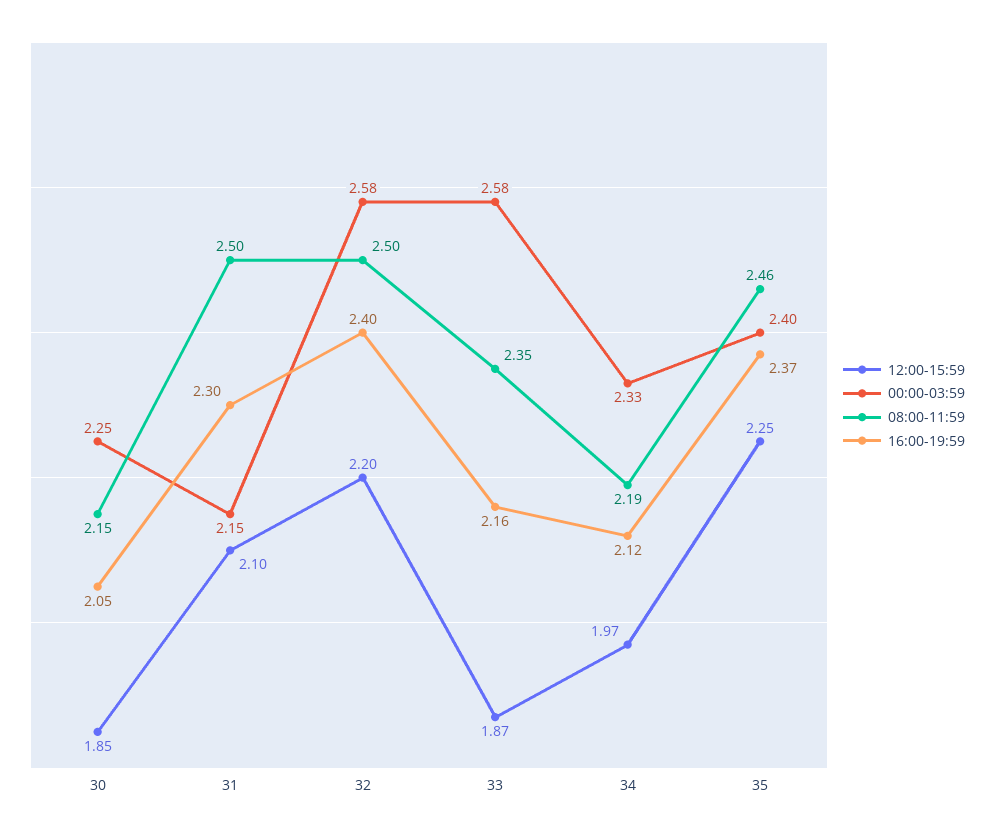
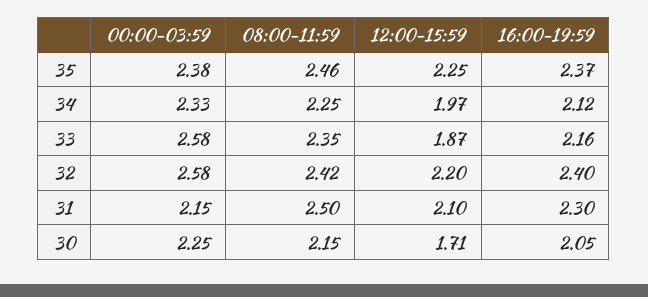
12:00-15:59, 30: 1.85 -> 1.71
08:00-11:59, 32: 2.5 -> 2.42
08:00-11:59, 34: 2.19 -> 2.25
00:00-03:59, 35: 2.4 -> 2.38

